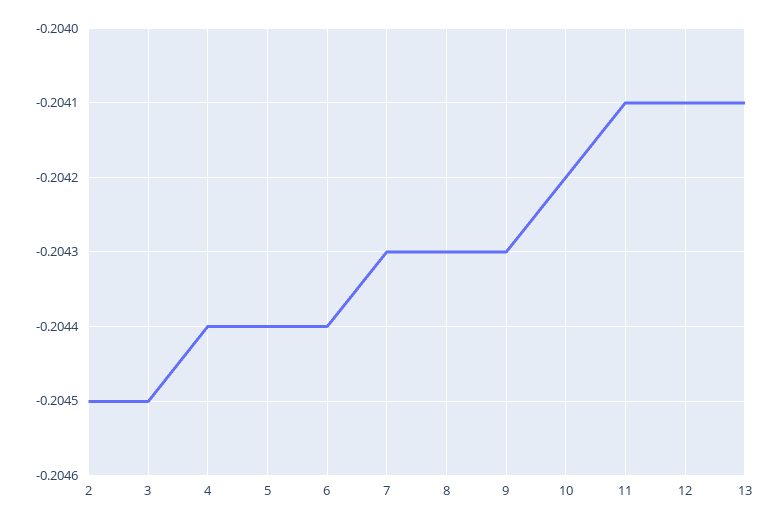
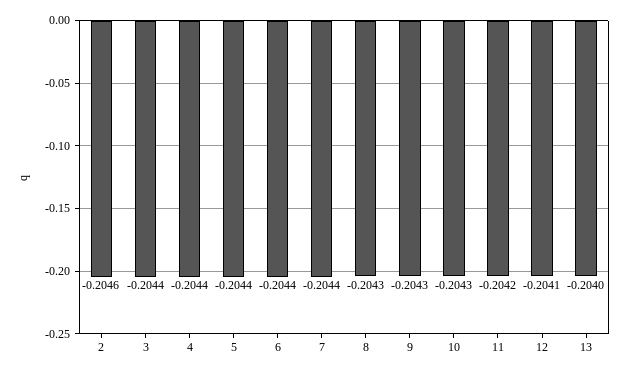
2: -0.2045 -> -0.2046
3: -0.2045 -> -0.2044
7: -0.2043 -> -0.2044
10: -0.2042 -> -0.2043
11: -0.2041 -> -0.2042
13: -0.2041 -> -0.204

